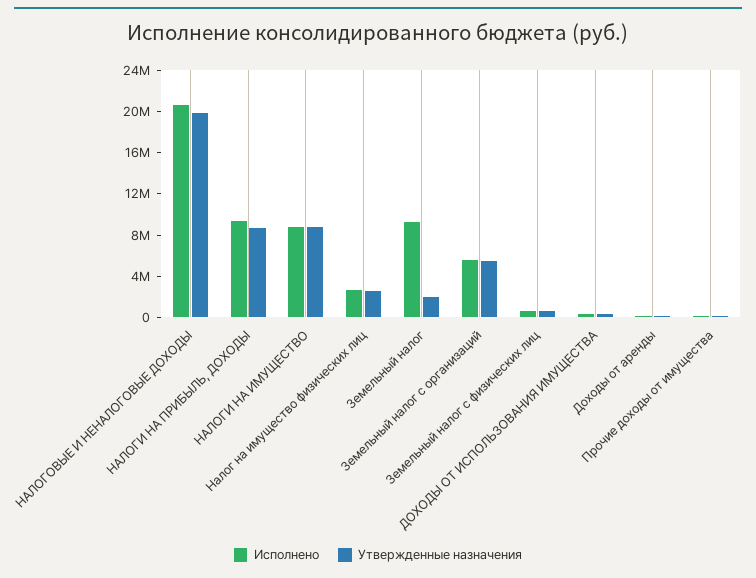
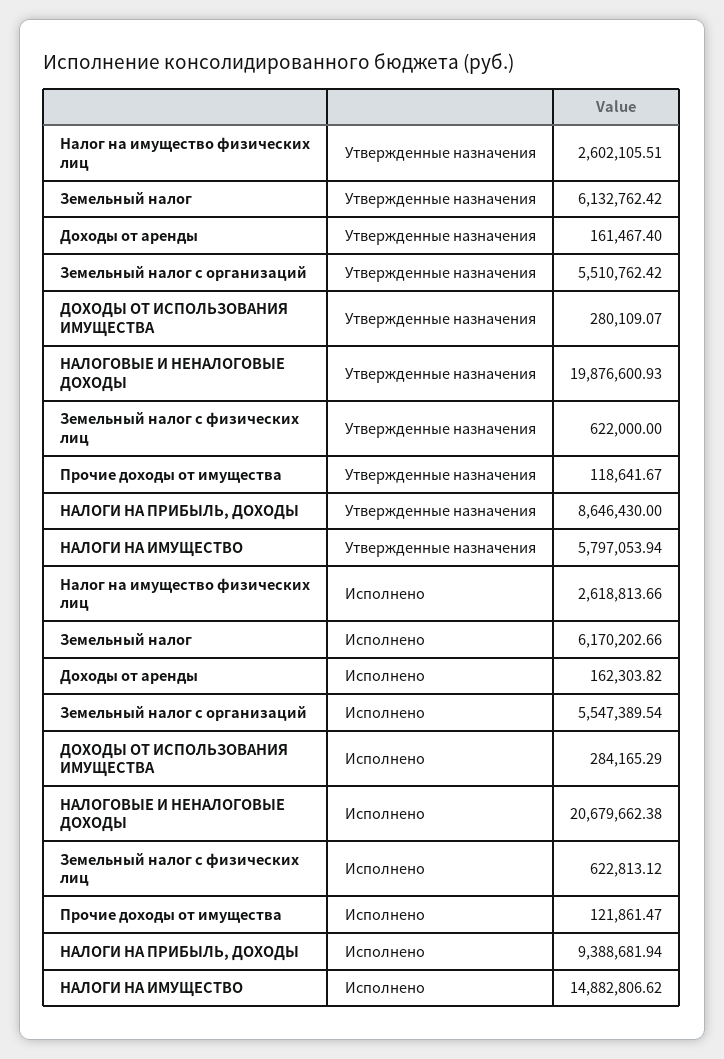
Исполнено, НАЛОГИ НА ИМУЩЕСТВО: 9000000 -> 14882806.62
Утвержденные назначения, НАЛОГИ НА ИМУЩЕСТВО: 9000000 -> 5797053.94
Исполнено, Земельный налог: 9000000 -> 6170202.66
Утвержденные назначения, Земельный налог: 2000000 -> 6132762.42

